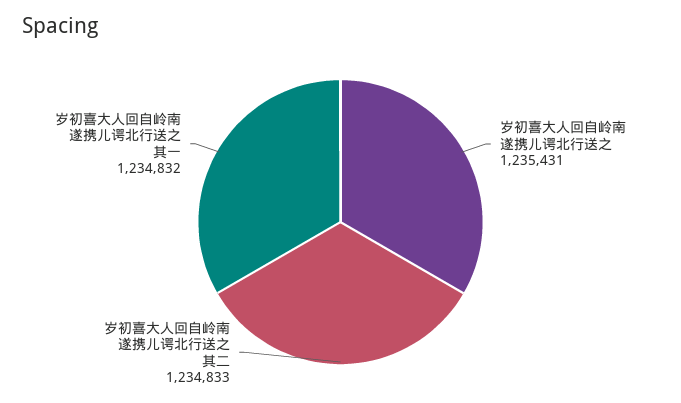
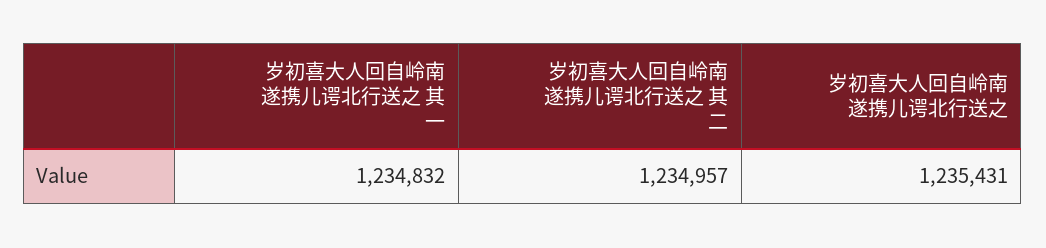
岁初喜大人回自岭南遂携儿谔北行送之 其二: 1234833 -> 1234957

